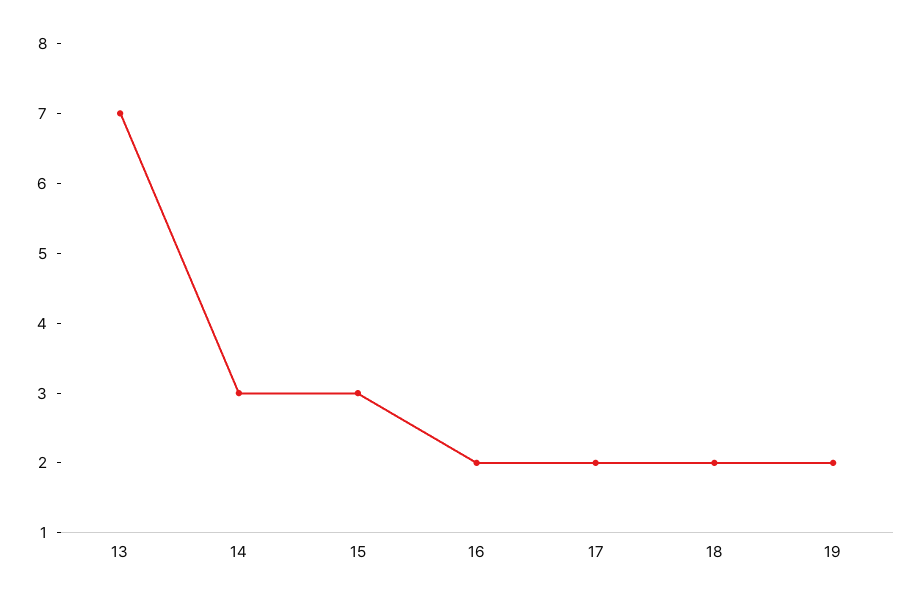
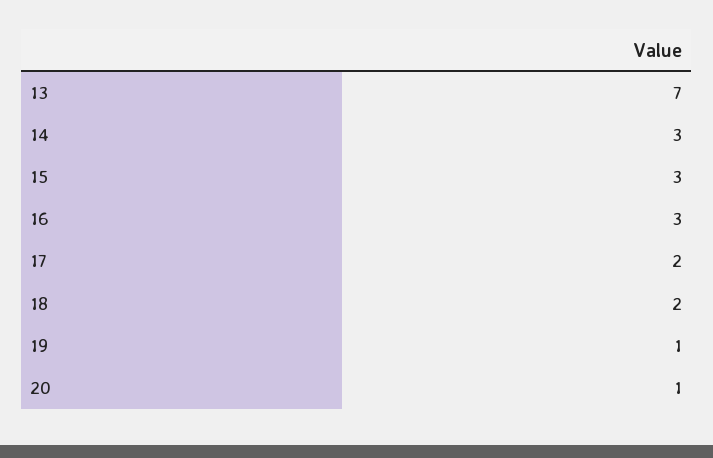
16: 2 -> 3
19: 2 -> 1
20: none -> 1

